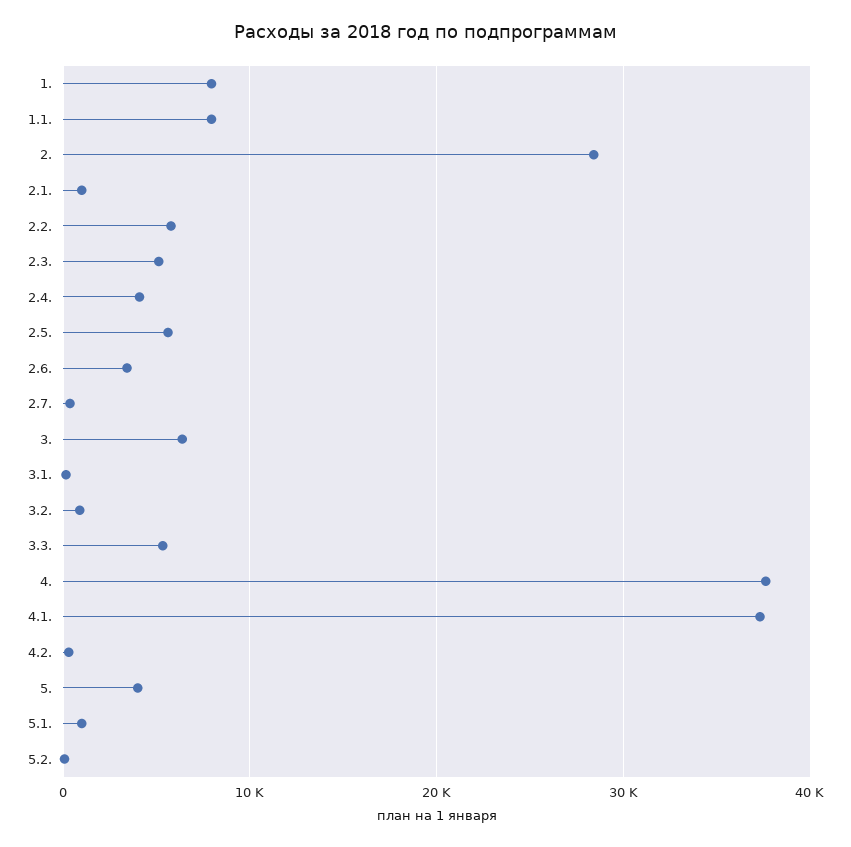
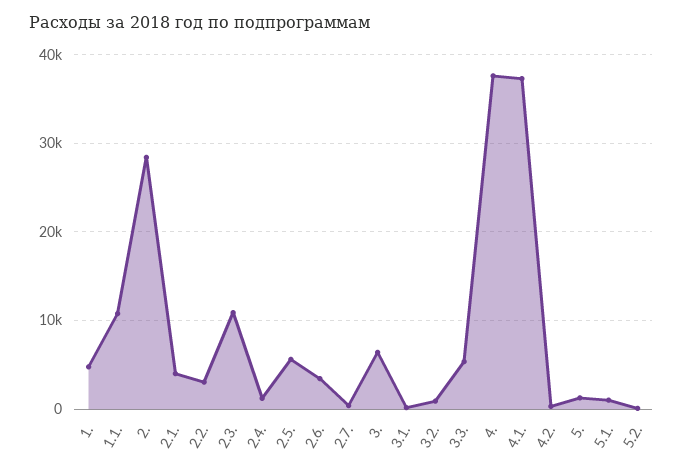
1.: 8000 -> 5000
1.1.: 8000 -> 11000
2.1.: 1000 -> 4000
2.2.: 6000 -> 3000
2.3.: 5000 -> 11000
2.4.: 4000 -> 1000
5.: 4000 -> 1000

